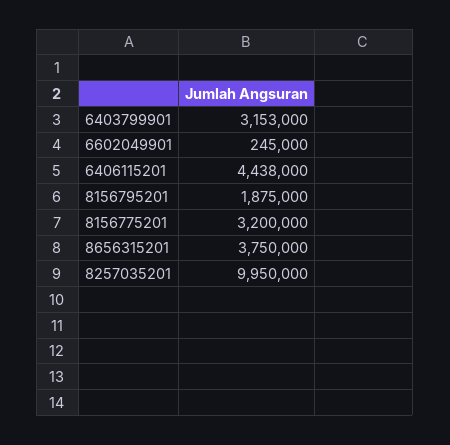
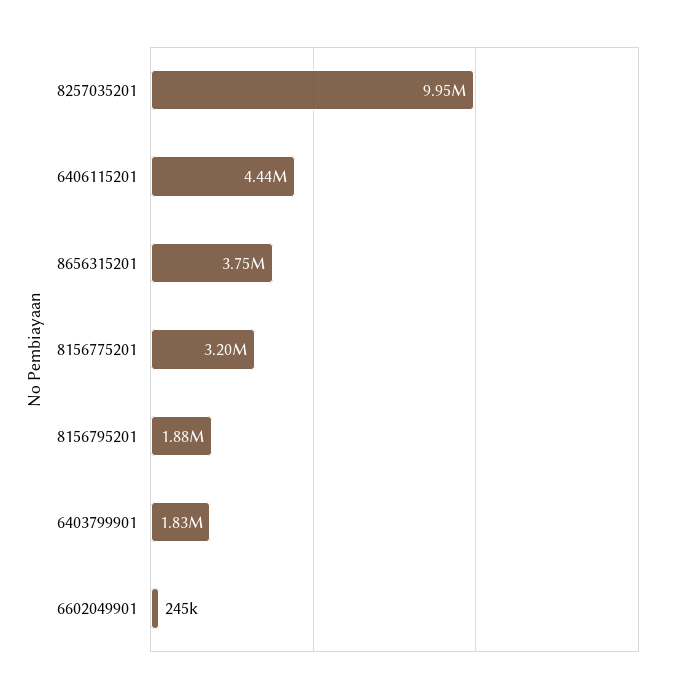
6403799901: 3153000 -> 1830000

